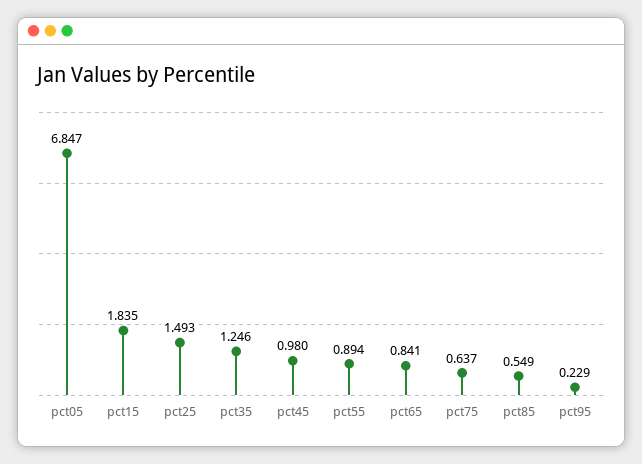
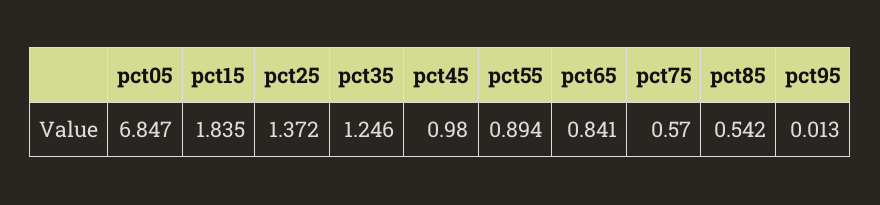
pct25: 1.493 -> 1.372
pct75: 0.637 -> 0.57
pct85: 0.549 -> 0.542
pct95: 0.229 -> 0.013

